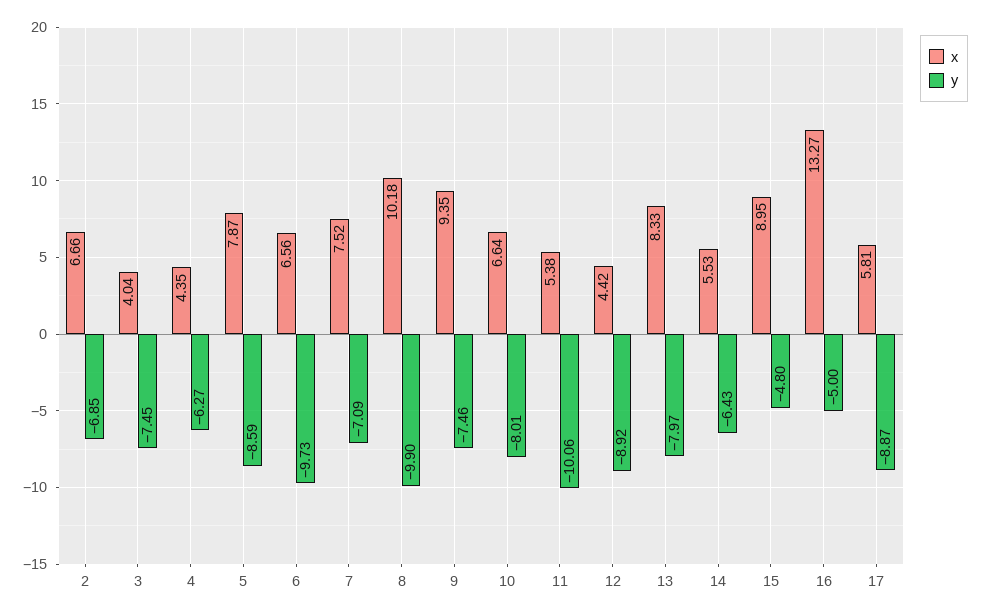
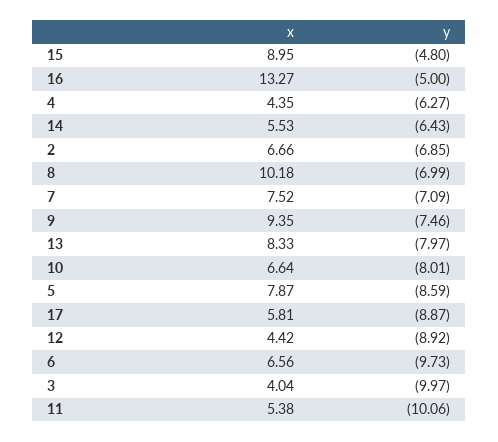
y, 3: -7.45 -> -9.97
y, 8: -9.9 -> -6.99

